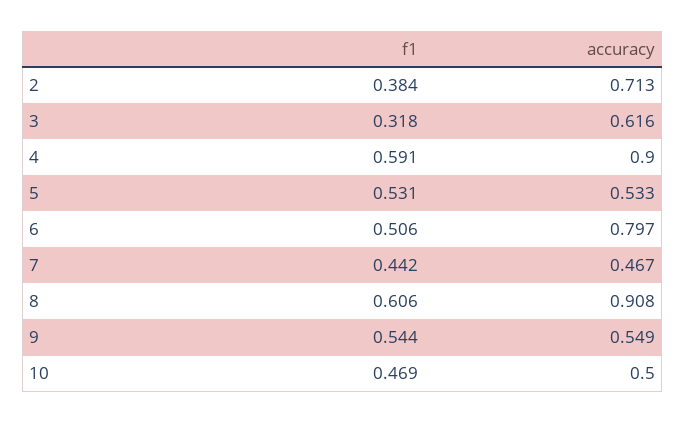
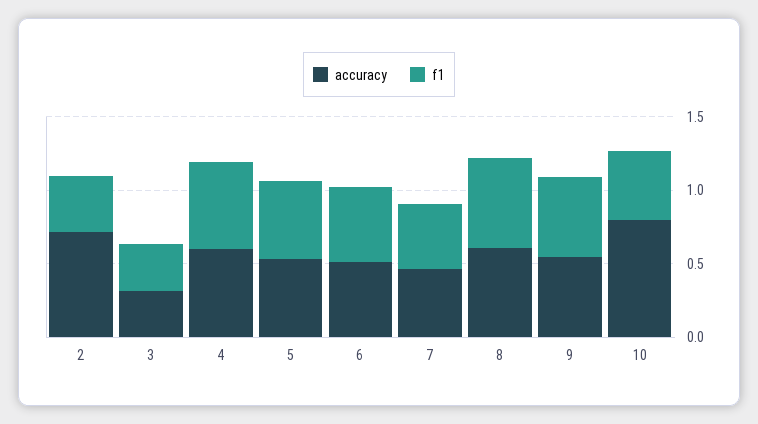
accuracy, 3: 0.616 -> 0.3
accuracy, 4: 0.9 -> 0.6
accuracy, 6: 0.797 -> 0.5
accuracy, 8: 0.908 -> 0.6
accuracy, 10: 0.5 -> 0.8

